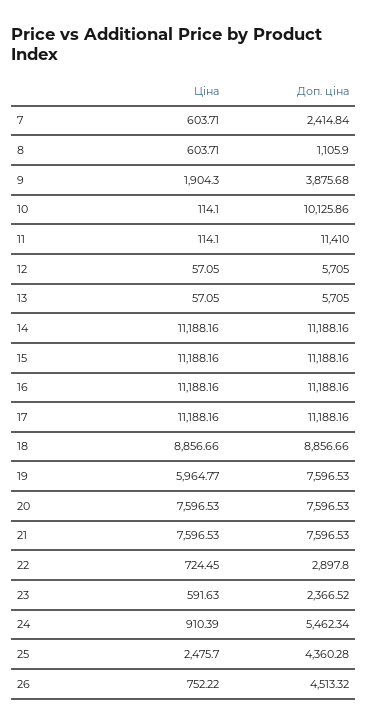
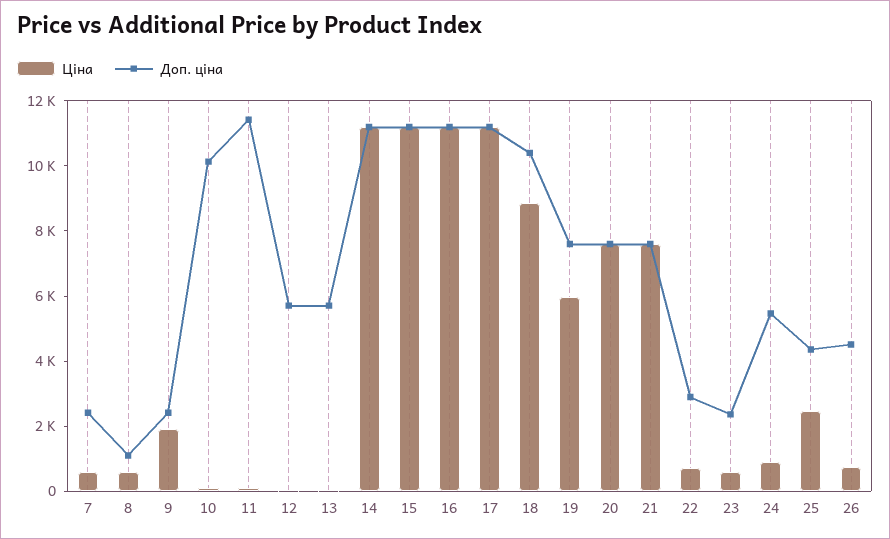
Доп. ціна, 9: 3875.68 -> 2500
Доп. ціна, 18: 8856.66 -> 10500

